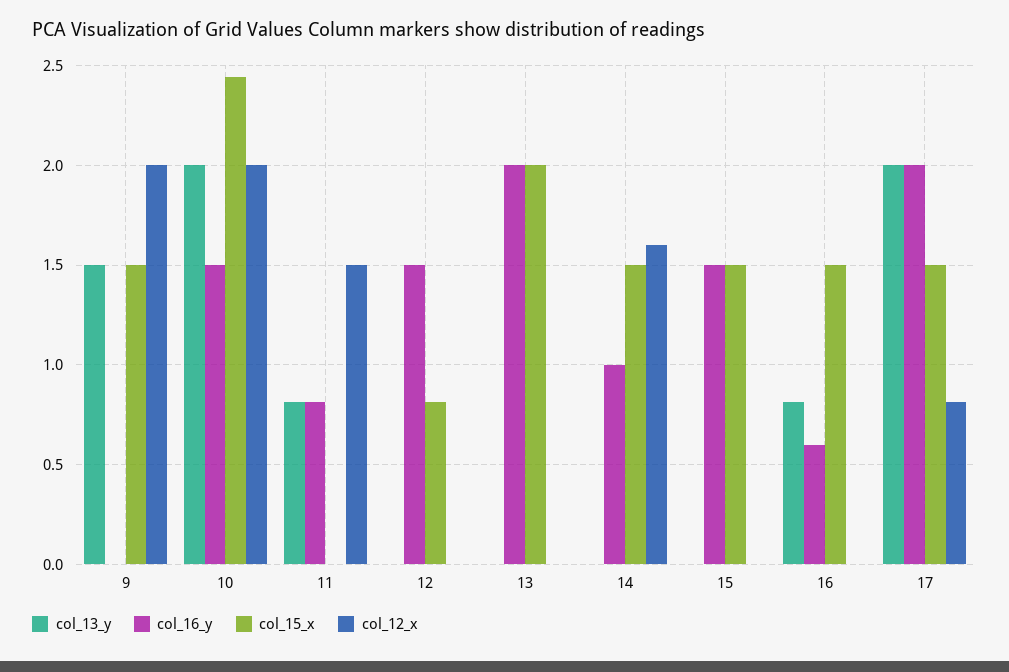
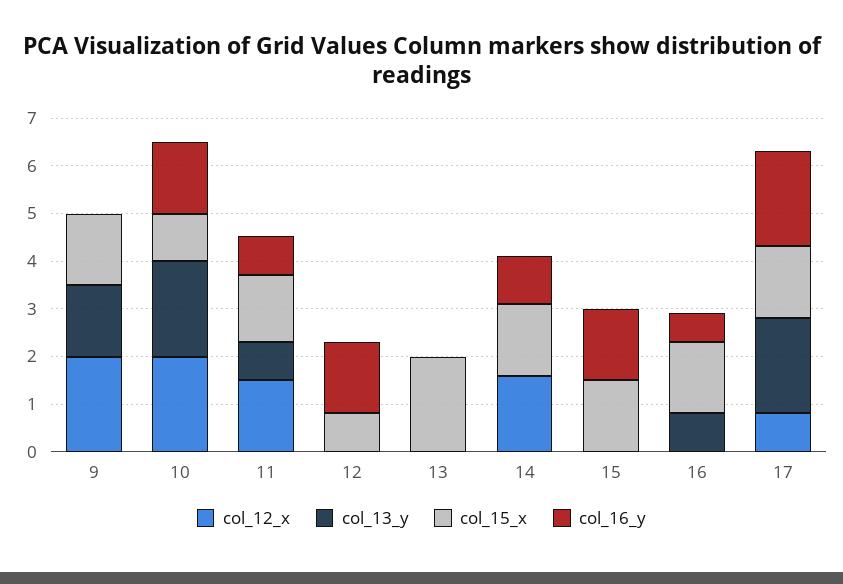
col_15_x, 10: 2.45 -> 1
col_15_x, 11: 0 -> 1.4
col_16_y, 13: 2 -> 0

